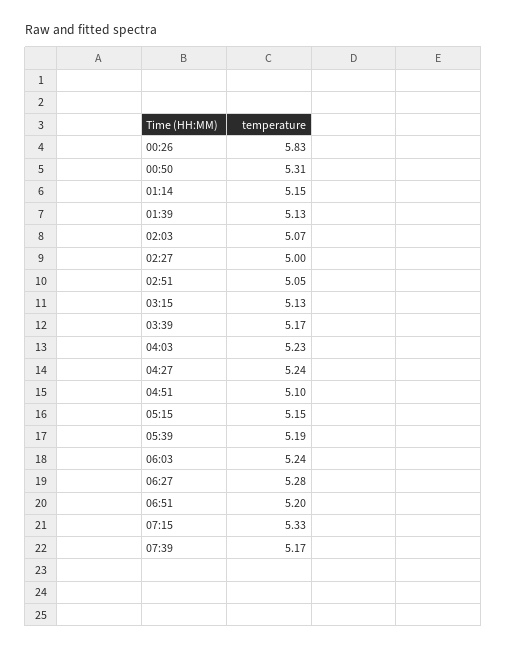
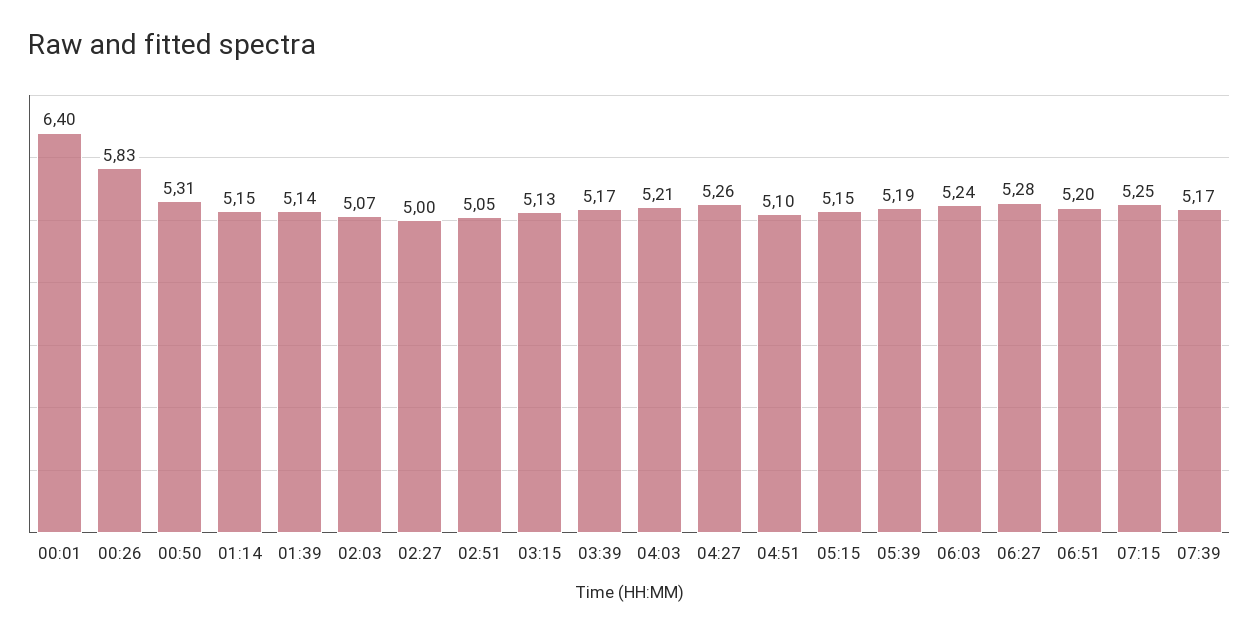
01:39: 5.13 -> 5.14
04:03: 5.23 -> 5.21
04:27: 5.24 -> 5.26
07:15: 5.33 -> 5.25
00:01: none -> 6.4

